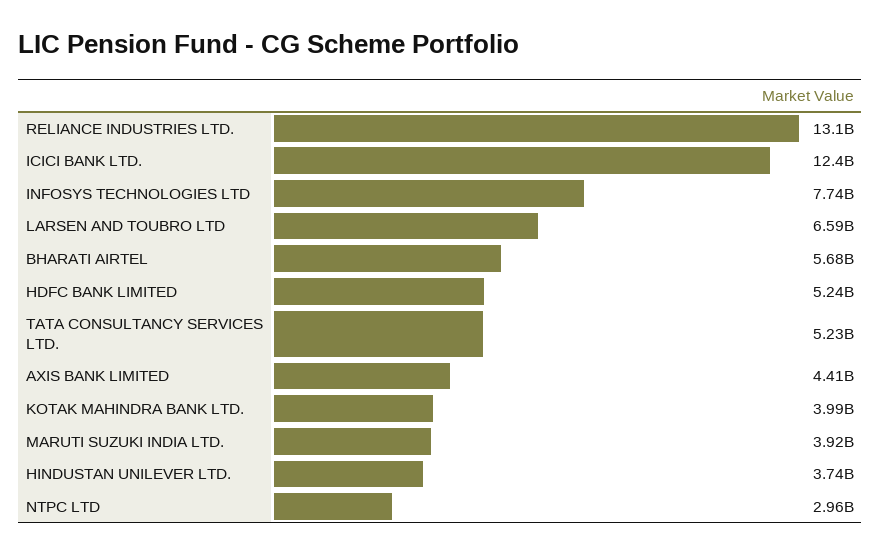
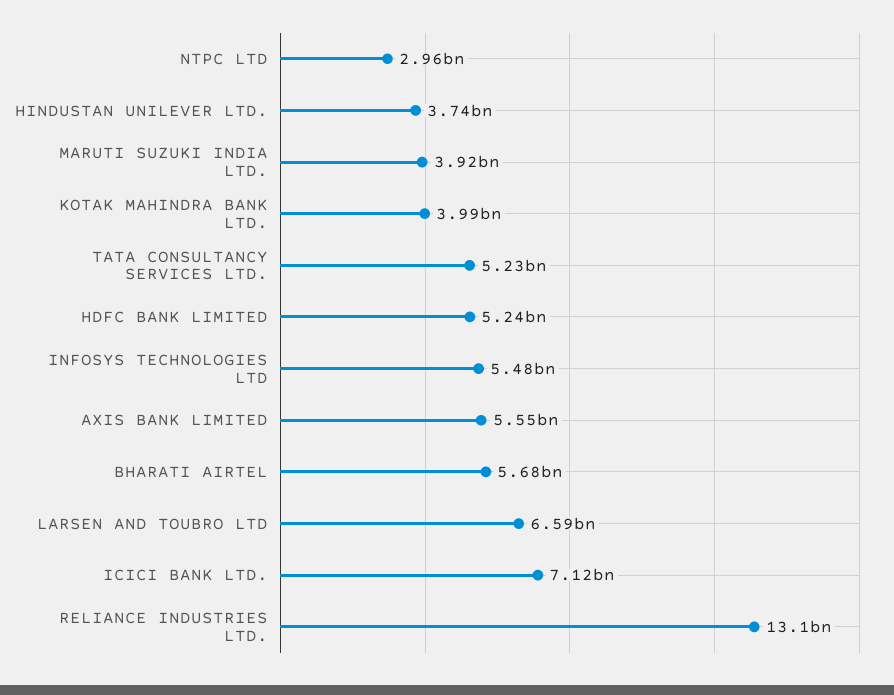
ICICI BANK LTD.: 12400000000 -> 7120000000
INFOSYS TECHNOLOGIES LTD: 7740000000 -> 5480000000
AXIS BANK LIMITED: 4410000000 -> 5550000000

